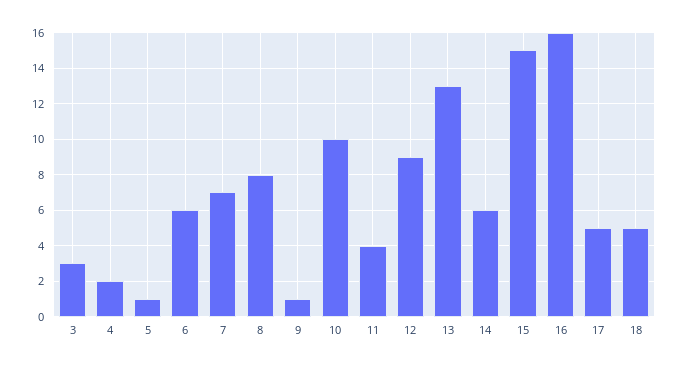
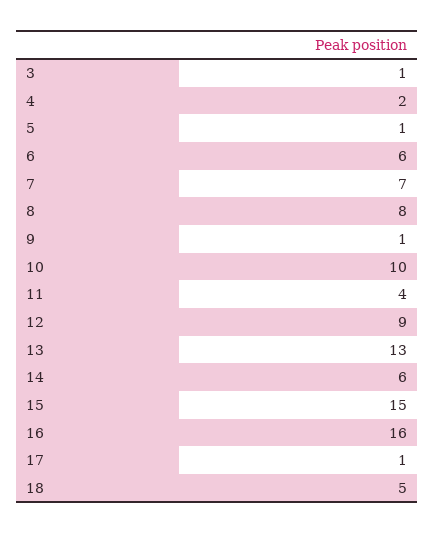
3: 3 -> 1
17: 5 -> 1

